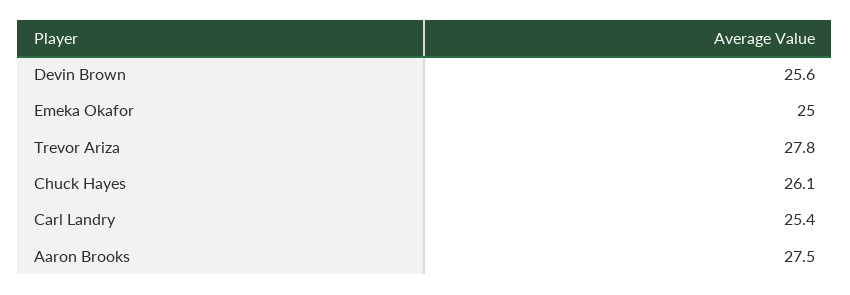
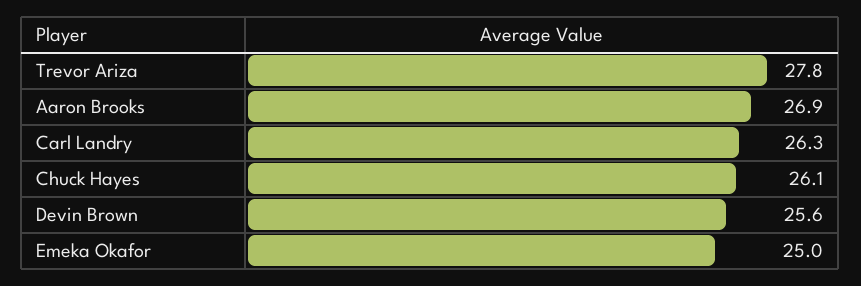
Carl Landry: 25.4 -> 26.3
Aaron Brooks: 27.5 -> 26.9

